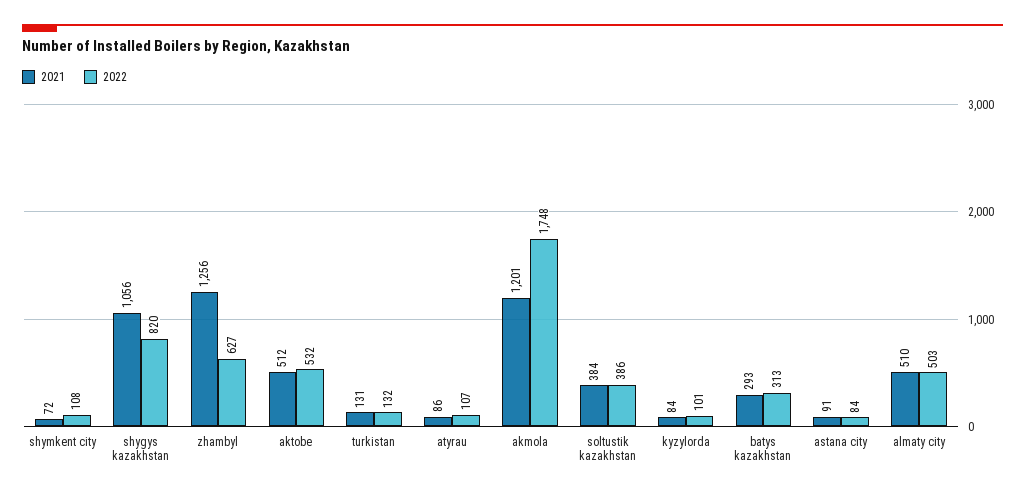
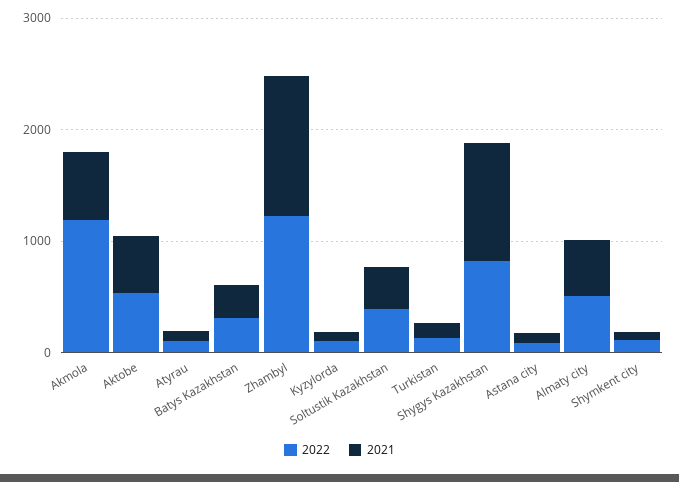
2022, zhambyl: 627 -> 1200
2021, akmola: 1201 -> 600
2022, akmola: 1748 -> 1200

